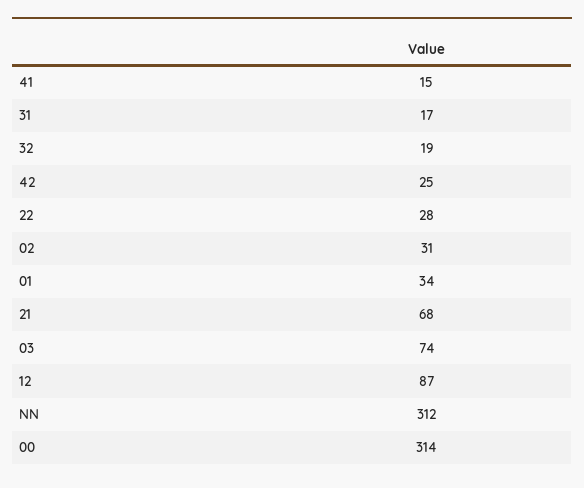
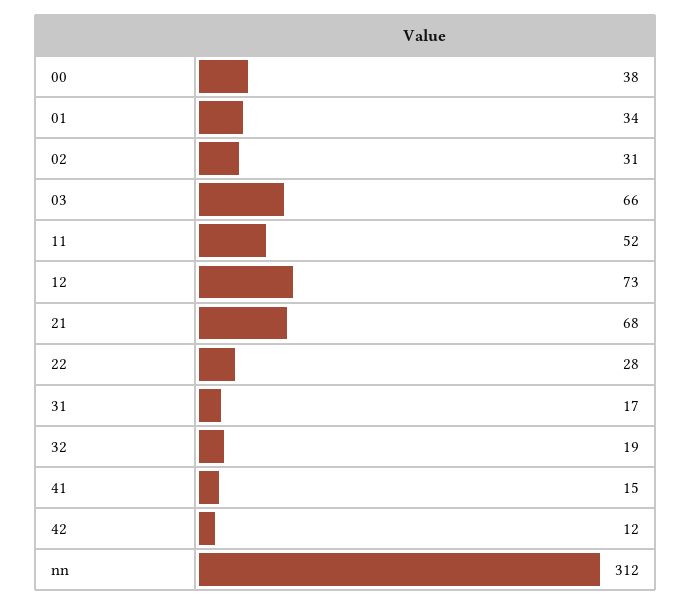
42: 25 -> 12
03: 74 -> 66
12: 87 -> 73
00: 314 -> 38
11: none -> 52

